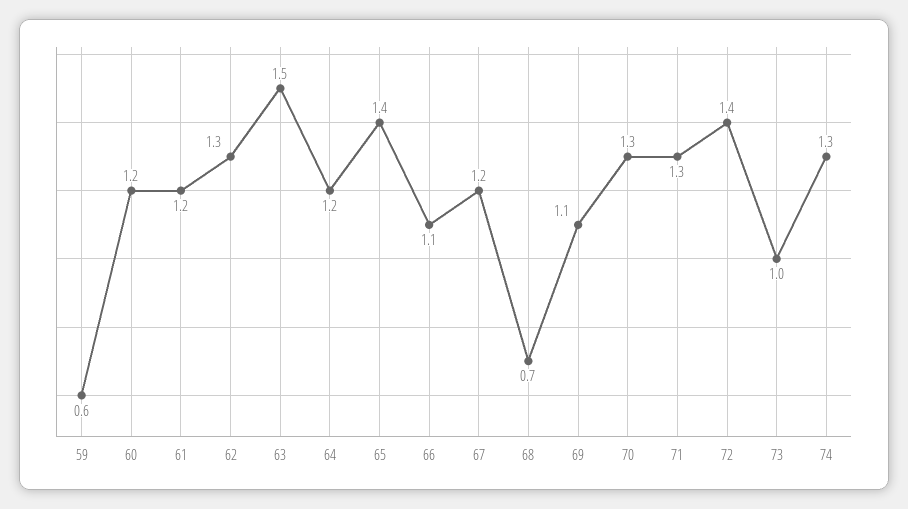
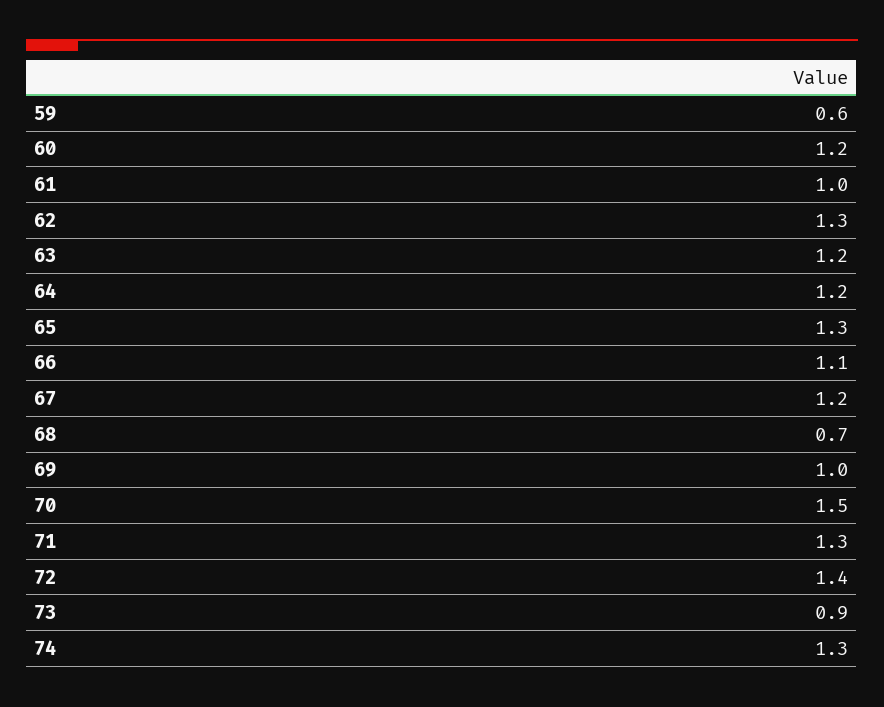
61: 1.2 -> 1
63: 1.5 -> 1.2
65: 1.4 -> 1.3
69: 1.1 -> 1
70: 1.3 -> 1.5
73: 1 -> 0.9

